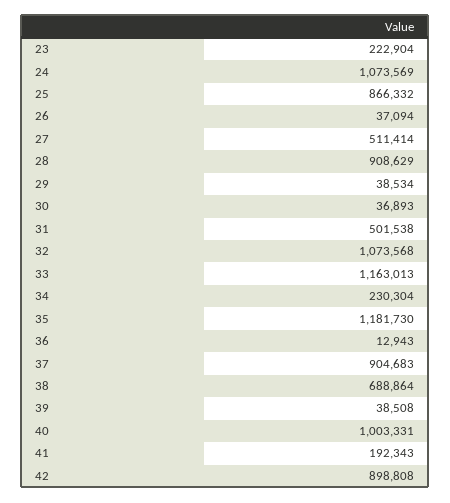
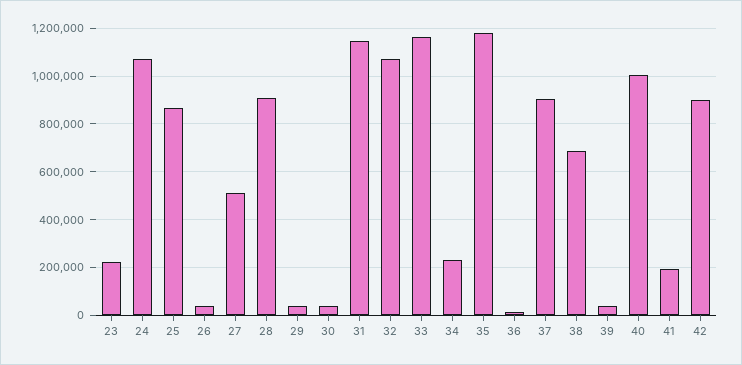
31: 501538 -> 1150000

